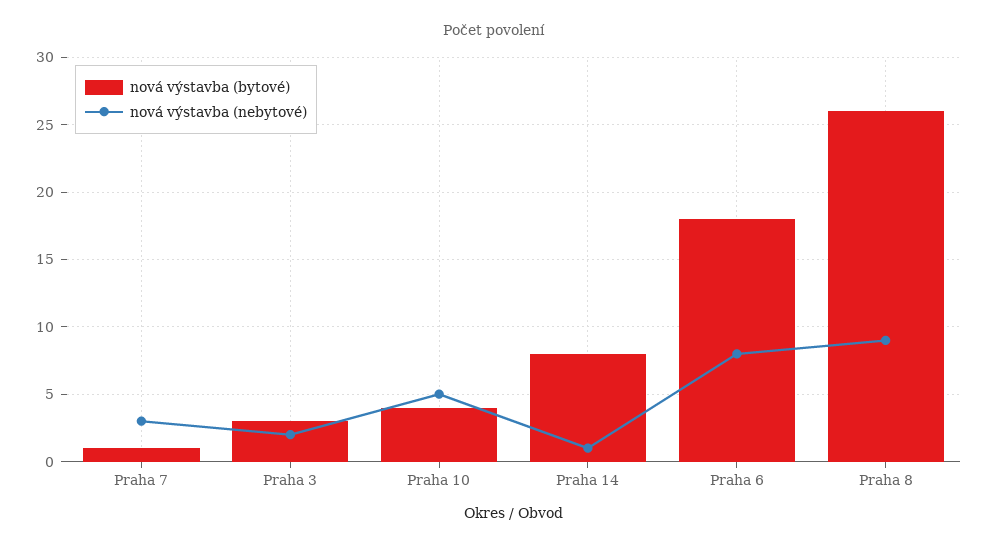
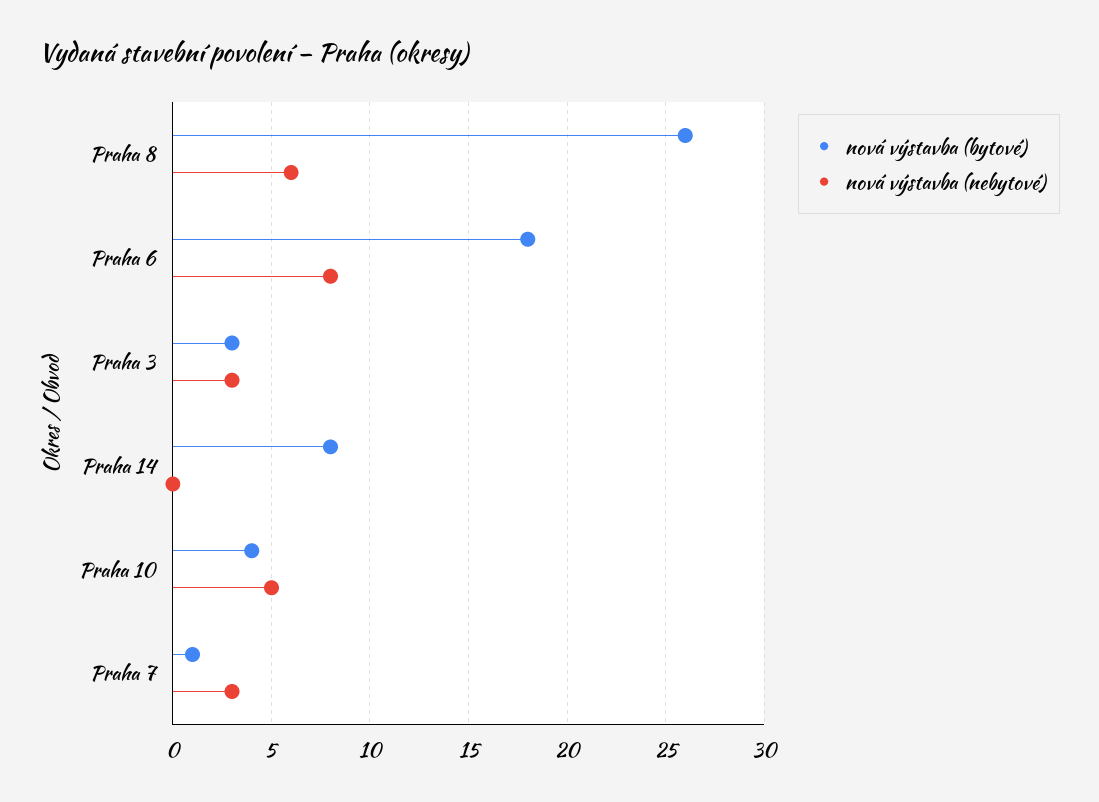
nová výstavba (nebytové), Praha 3: 2 -> 3
nová výstavba (nebytové), Praha 14: 1 -> 0
nová výstavba (nebytové), Praha 8: 9 -> 6

